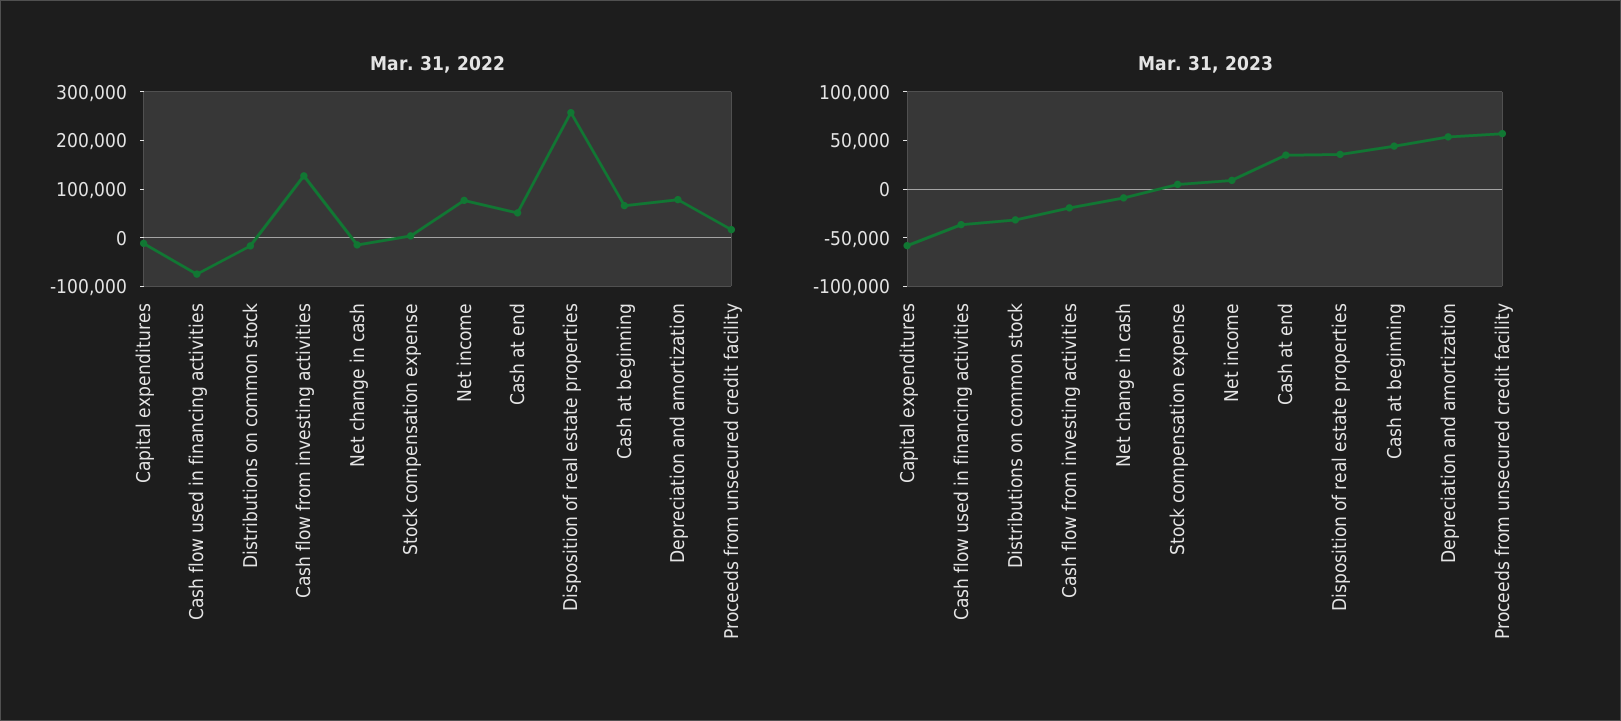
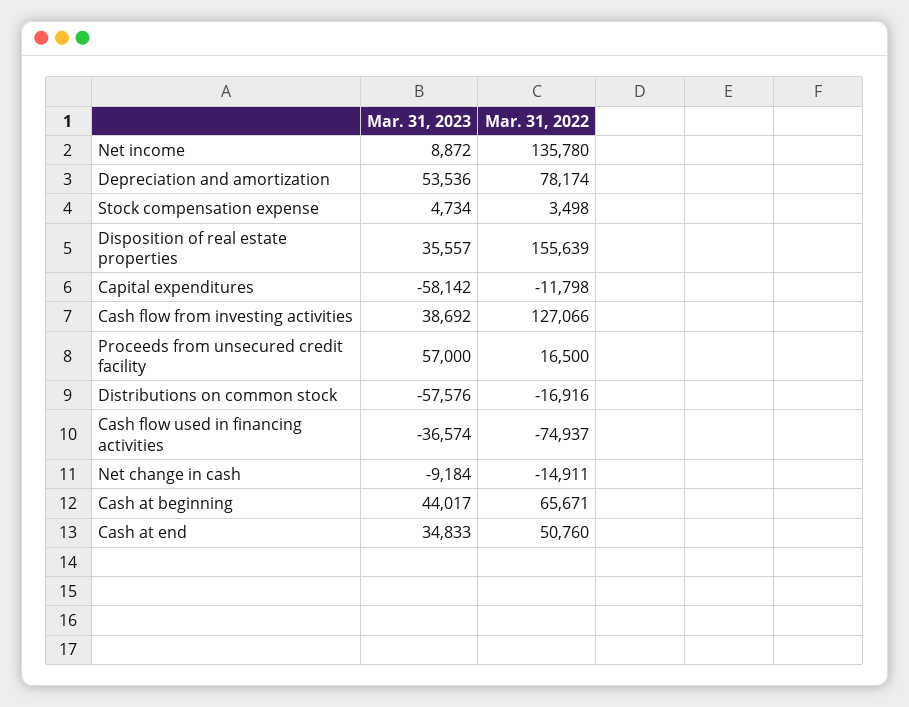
Mar. 31, 2022, Net income: 80000 -> 135780
Mar. 31, 2022, Disposition of real estate properties: 260000 -> 155639
Mar. 31, 2023, Distributions on common stock: -30000 -> -57576
Mar. 31, 2023, Cash flow from investing activities: -20000 -> 38692

